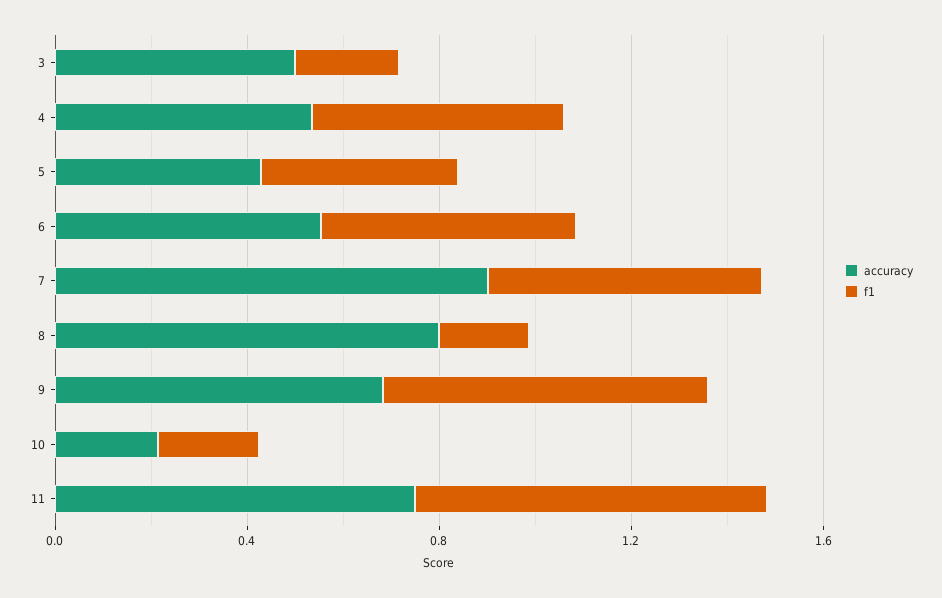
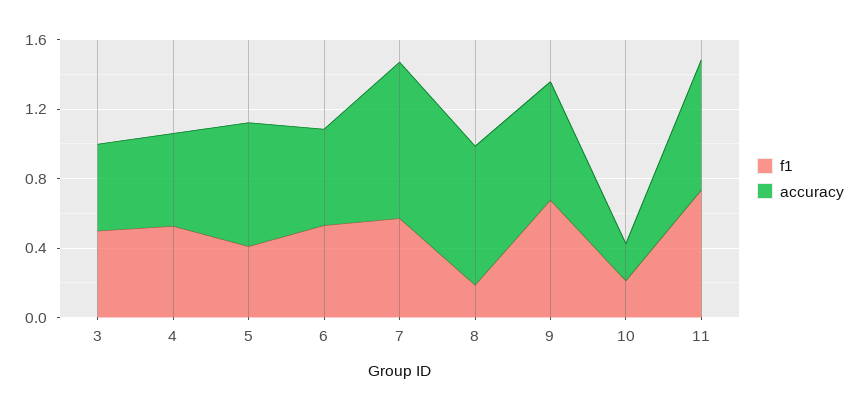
f1, 3: 0.2 -> 0.5
accuracy, 5: 0.4 -> 0.7

